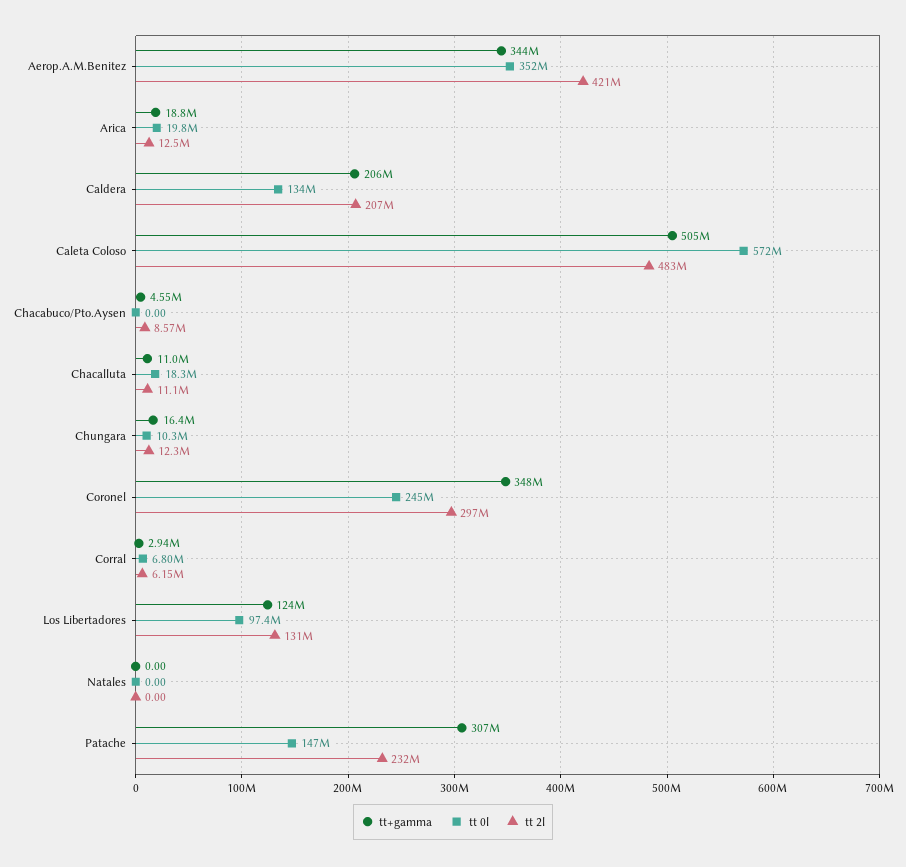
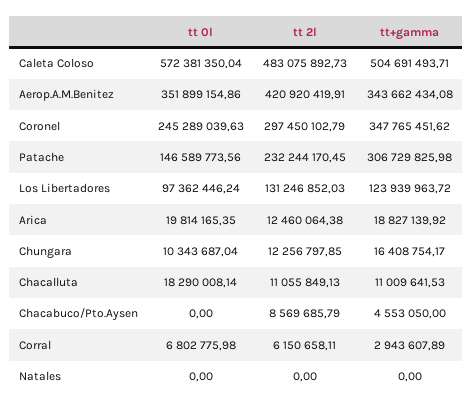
tt+gamma, Caldera: 206000000 -> none
tt 0l, Caldera: 134000000 -> none
tt 2l, Caldera: 207000000 -> none

